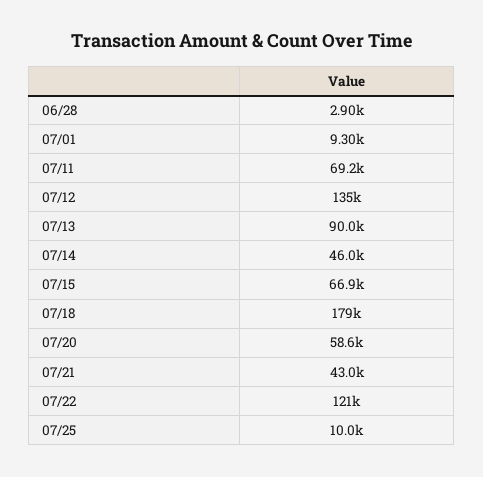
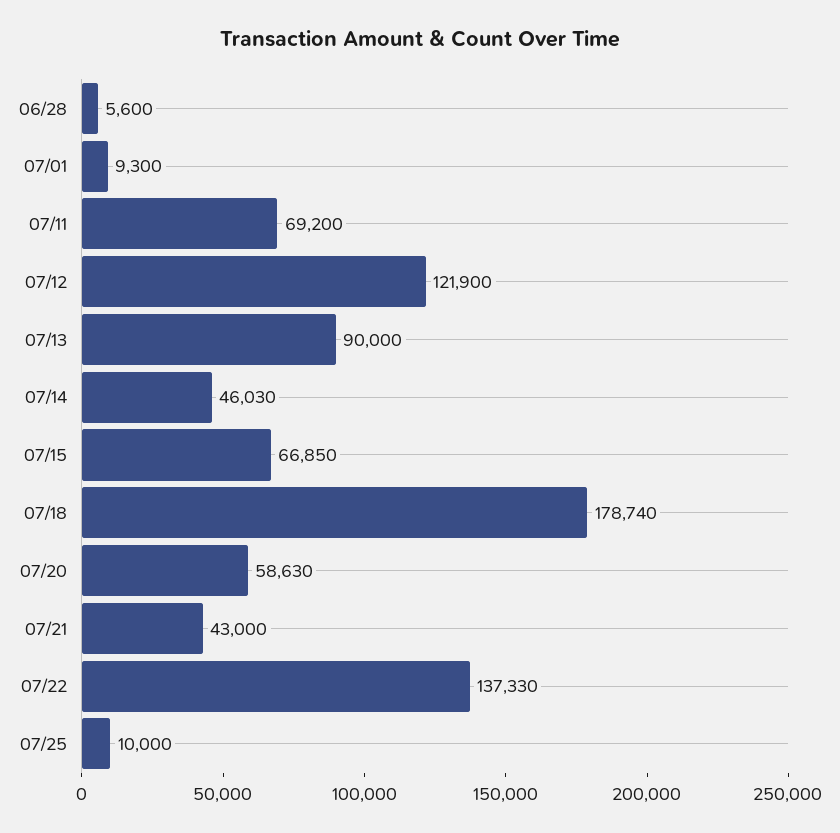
06/28: 2900 -> 5600
07/12: 135000 -> 121900
07/22: 121000 -> 137330

